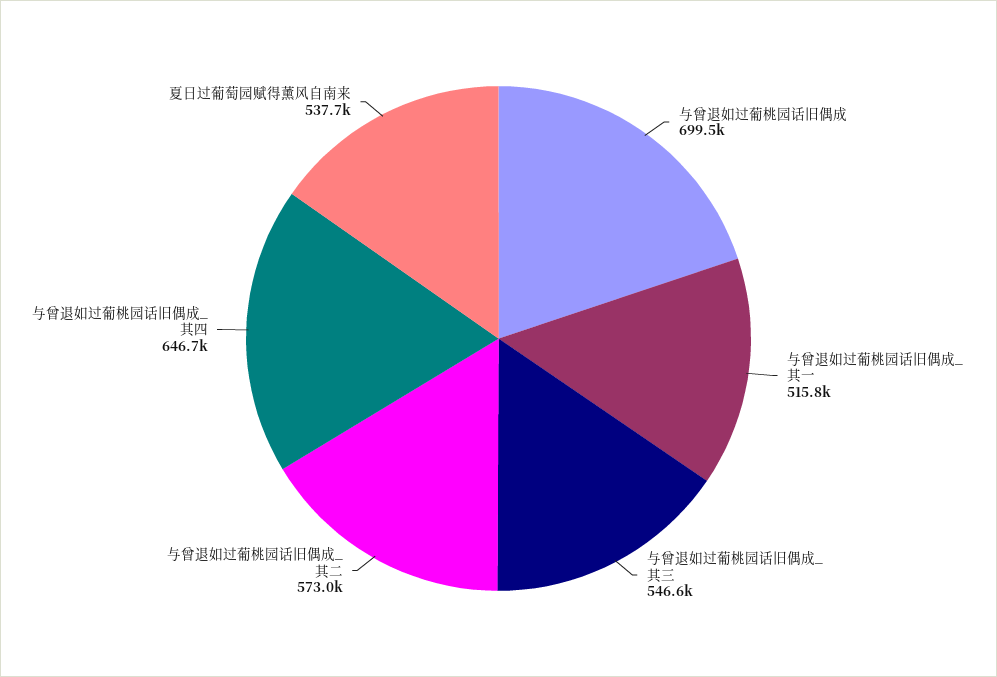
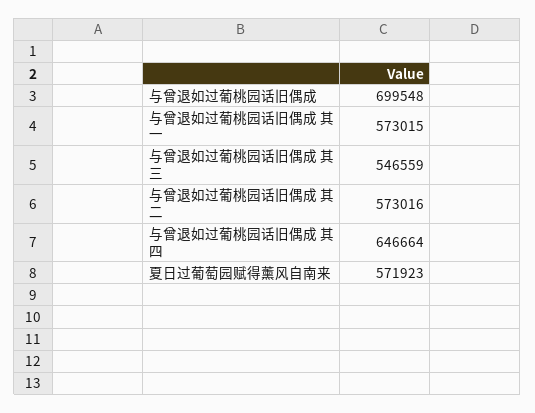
与曾退如过葡桃园话旧偶成_其一: 515800 -> 573015
夏日过葡萄园赋得薰风自南来: 537700 -> 571923

